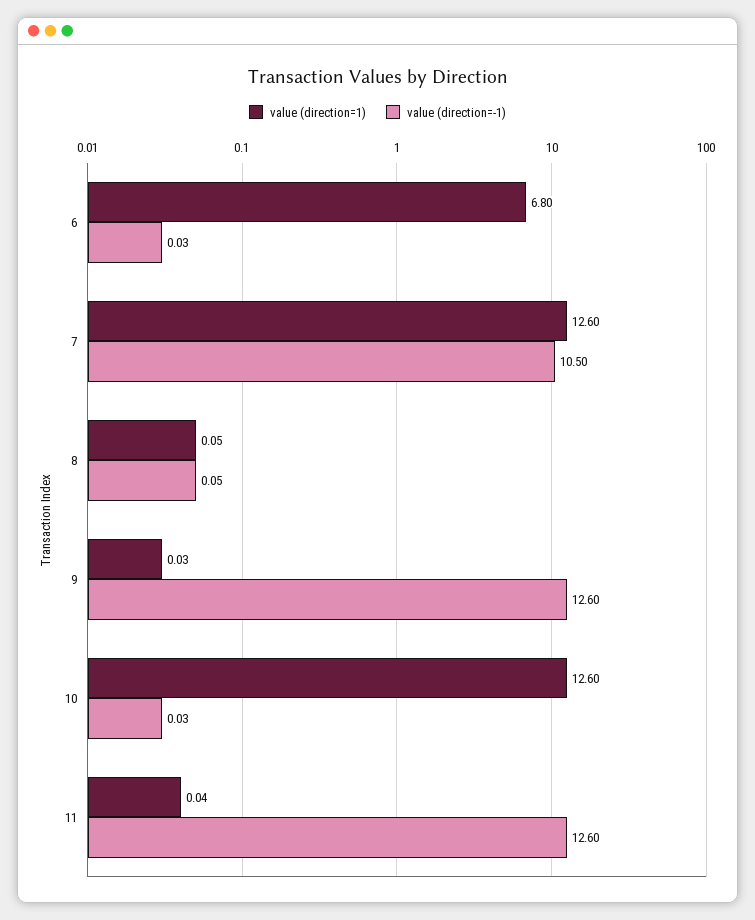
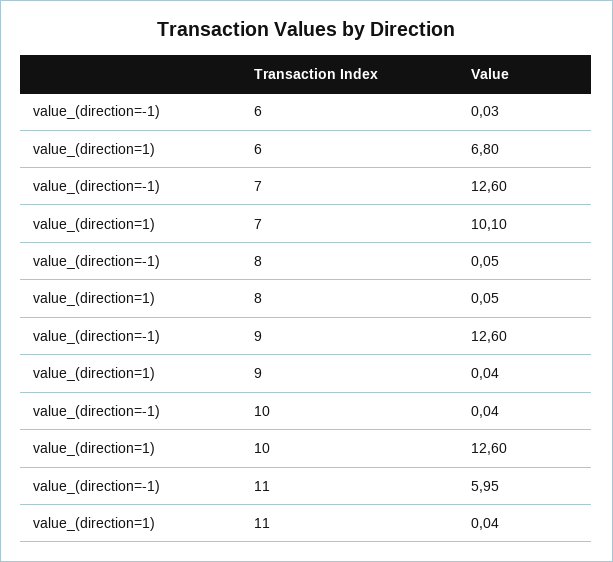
value (direction=1), 7: 12.6 -> 10.1
value (direction=-1), 7: 10.5 -> 12.6
value (direction=1), 9: 0.03 -> 0.04
value (direction=-1), 10: 0.03 -> 0.04
value (direction=-1), 11: 12.6 -> 5.95

